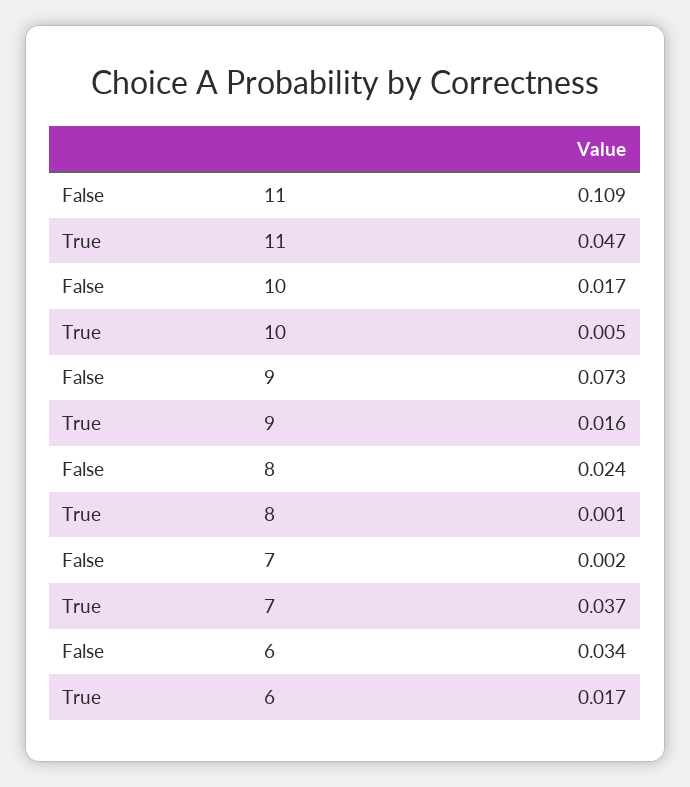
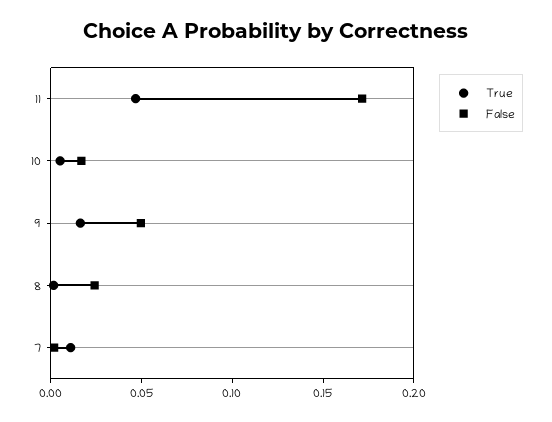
False, 11: 0.109 -> 0.17
False, 9: 0.073 -> 0.05
True, 7: 0.037 -> 0.01
False, 6: 0.034 -> none
True, 6: 0.017 -> none

